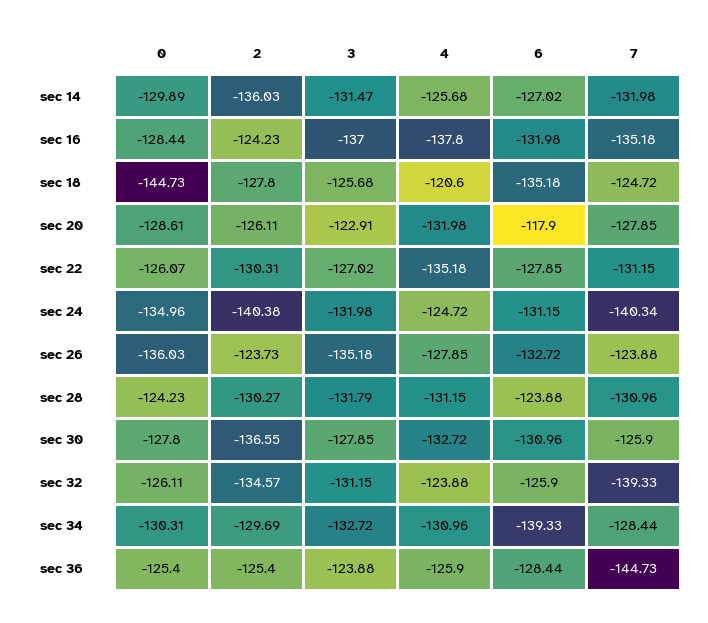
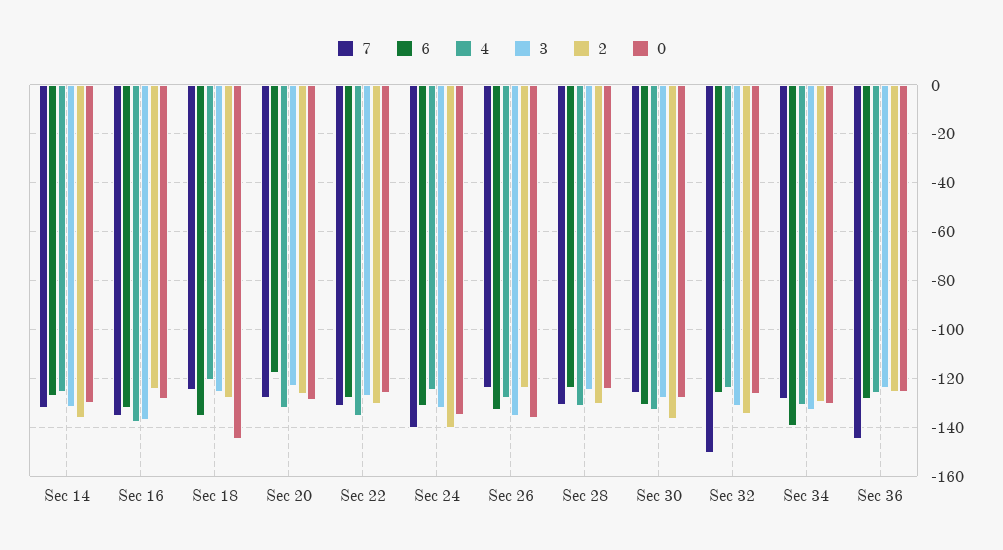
3, sec 28: -131.79 -> -125
7, sec 32: -139.33 -> -150

